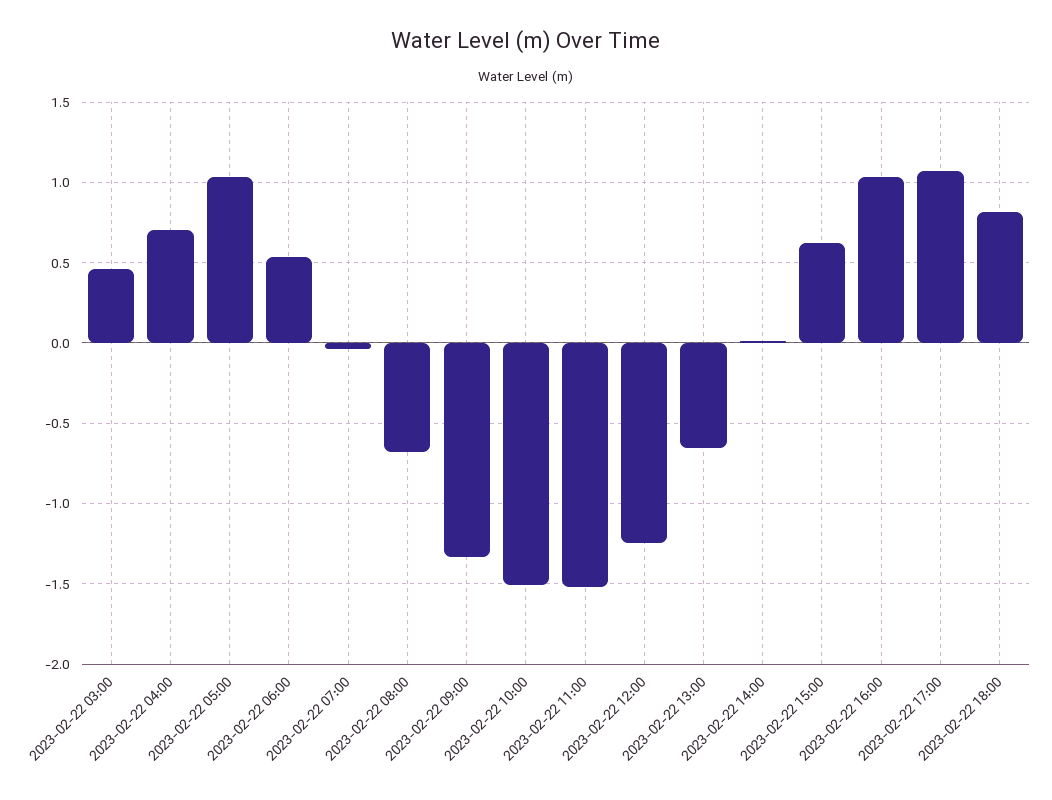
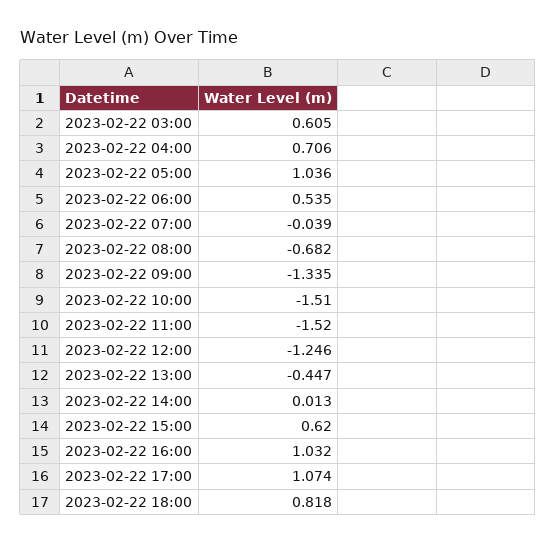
2023-02-22 03:00: 0.45 -> 0.605
2023-02-22 13:00: -0.65 -> -0.447

